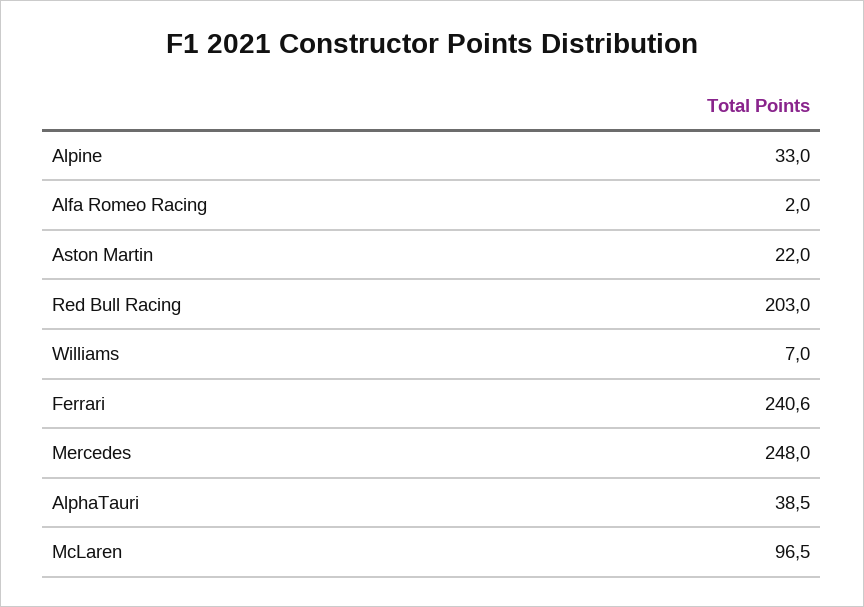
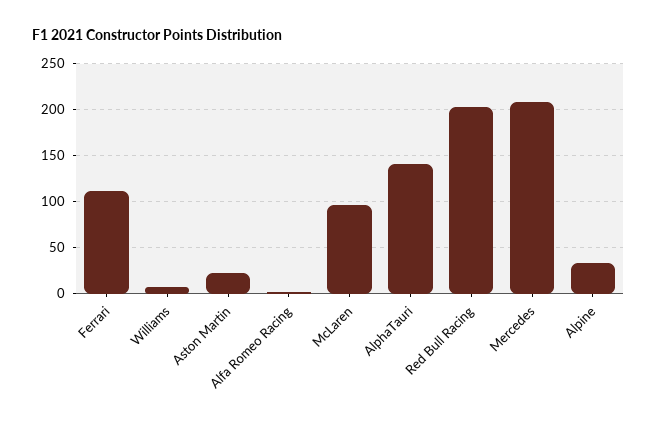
Ferrari: 240.6 -> 110
Mercedes: 248 -> 210
AlphaTauri: 38.5 -> 140

